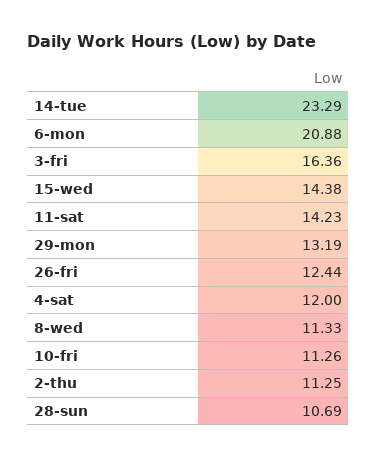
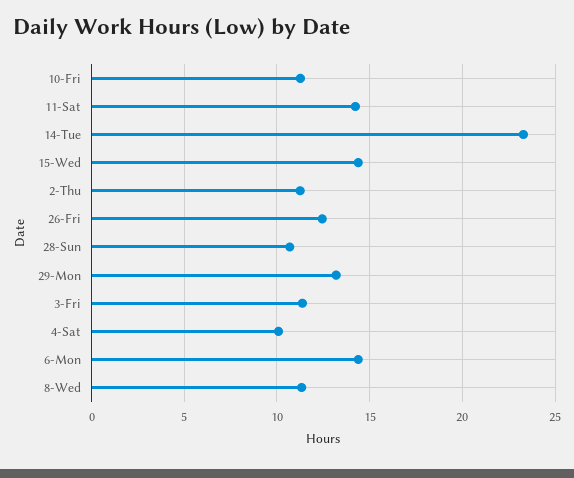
6-mon: 20.88 -> 14.5
3-fri: 16.36 -> 11.5
4-sat: 12 -> 10

